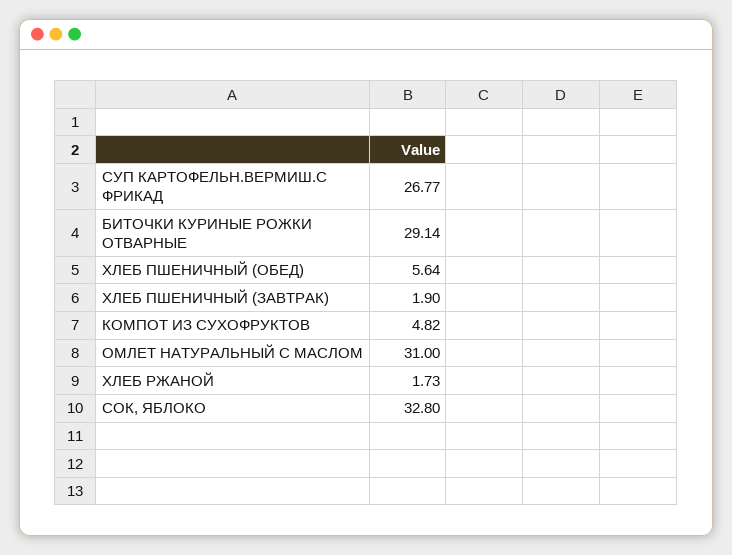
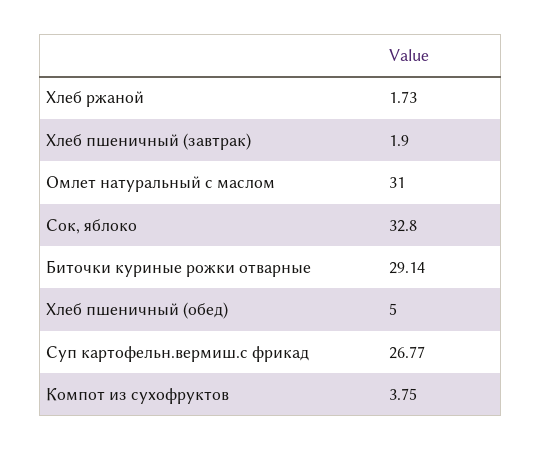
ХЛЕБ ПШЕНИЧНЫЙ (ОБЕД): 5.64 -> 5
КОМПОТ ИЗ СУХОФРУКТОВ: 4.82 -> 3.75

